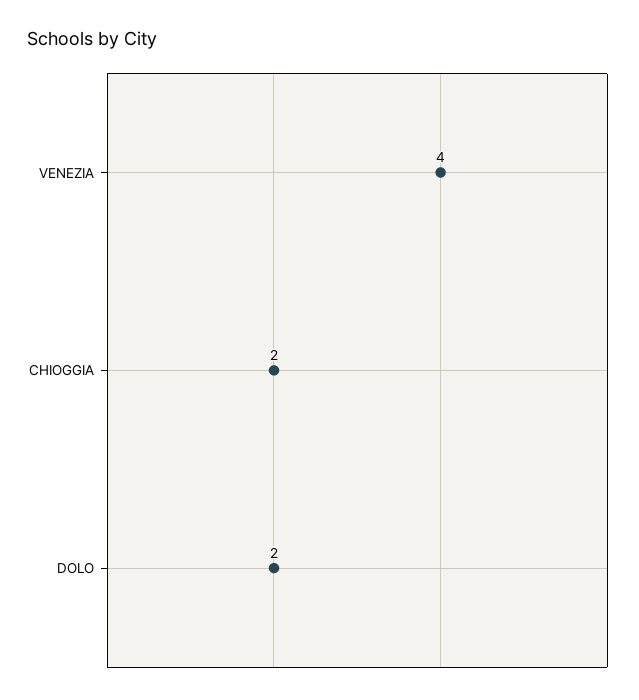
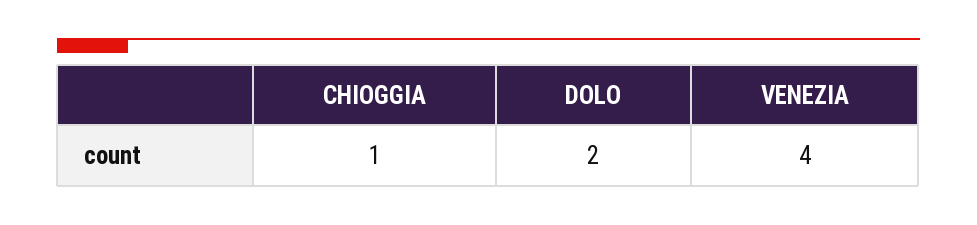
CHIOGGIA: 2 -> 1

